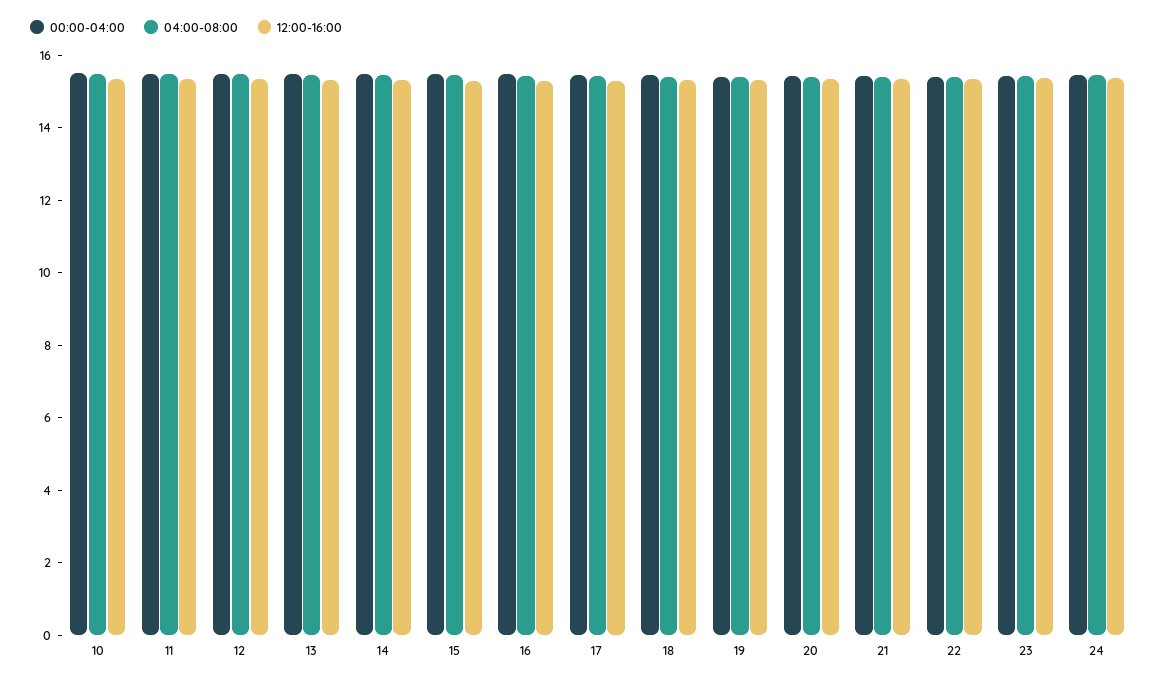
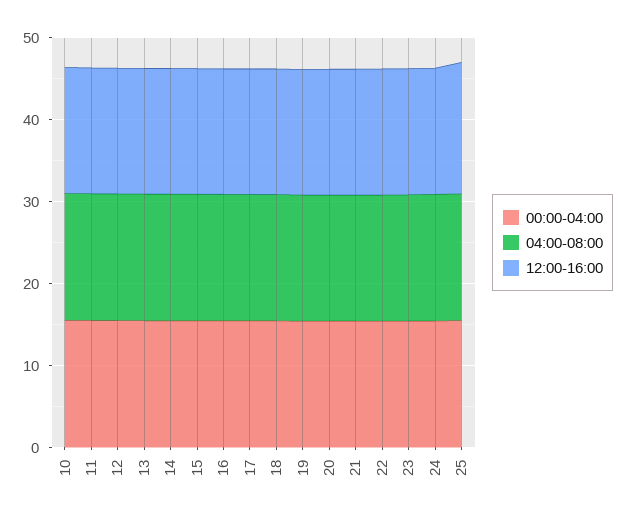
00:00-04:00, 25: none -> 16
04:00-08:00, 25: none -> 16
12:00-16:00, 25: none -> 16

